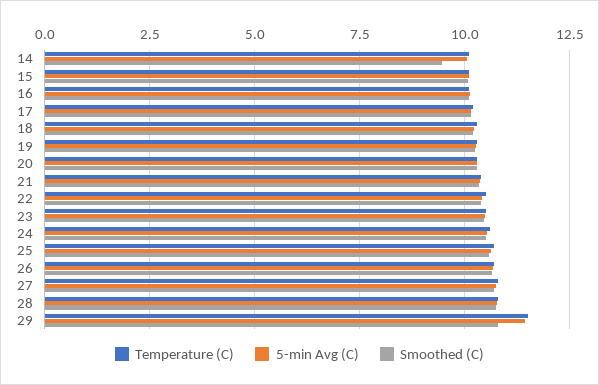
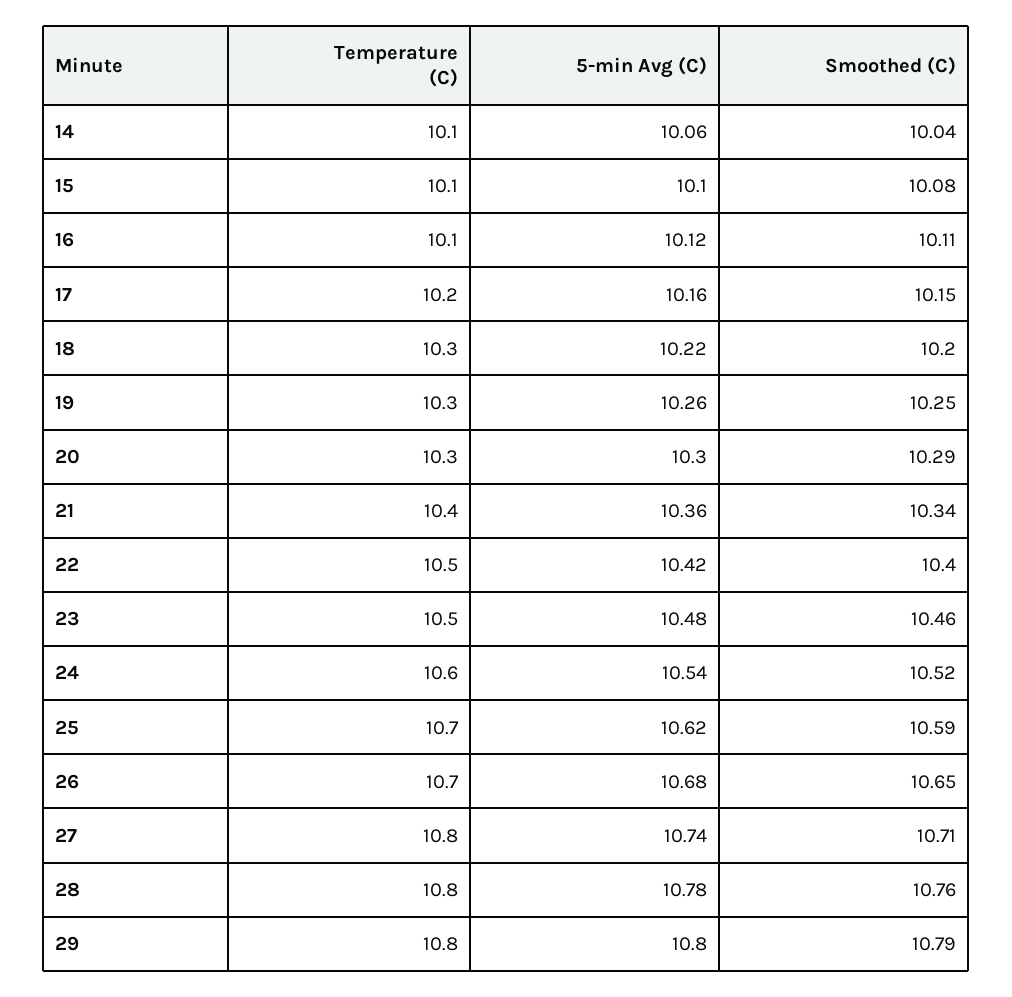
Smoothed (C), 14: 9.5 -> 10.04
Temperature (C), 29: 11.5 -> 10.8
5-min Avg (C), 29: 11.5 -> 10.8

